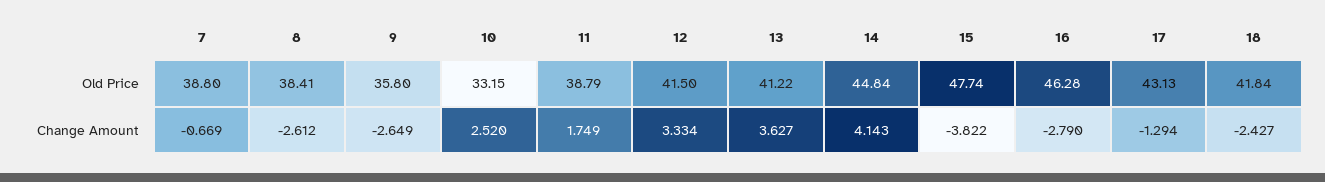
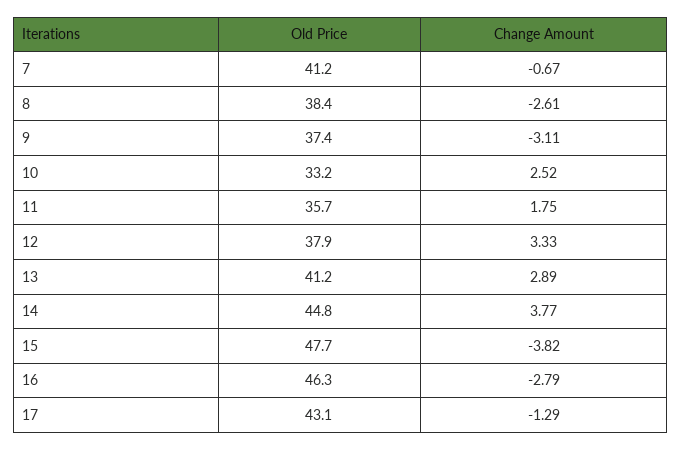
7, Old Price: 38.8 -> 41.2
9, Old Price: 35.8 -> 37.4
11, Old Price: 38.79 -> 35.7
12, Old Price: 41.5 -> 37.9
18, Old Price: 41.84 -> none
9, Change Amount: -2.649 -> -3.11
13, Change Amount: 3.627 -> 2.89
14, Change Amount: 4.143 -> 3.77
18, Change Amount: -2.427 -> none

